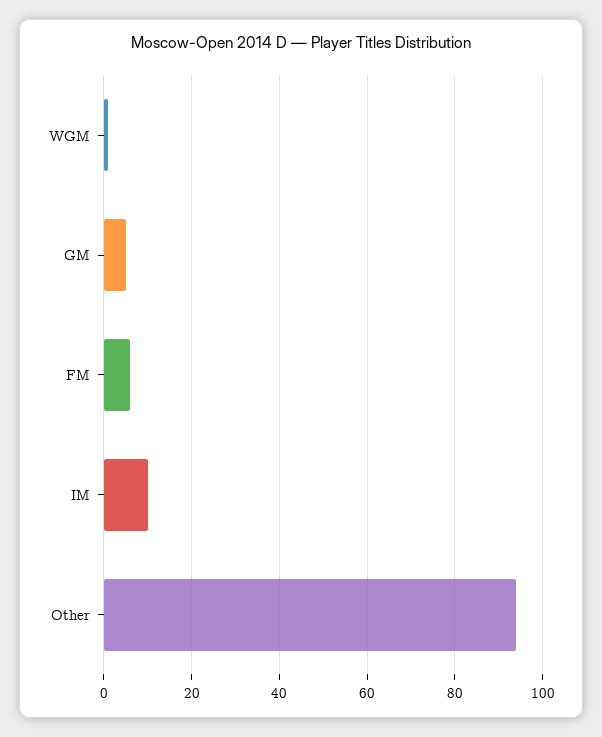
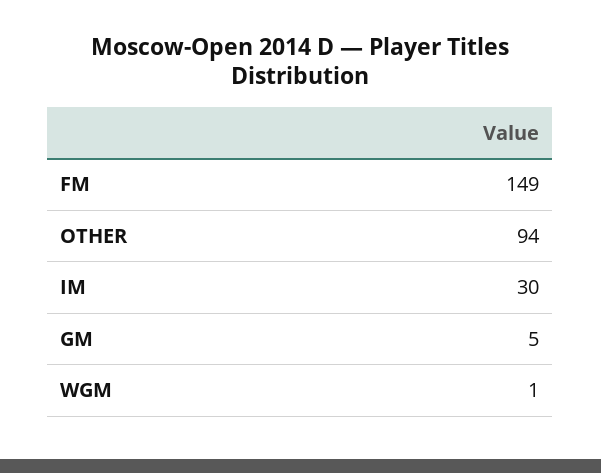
FM: 5 -> 149
IM: 10 -> 30

